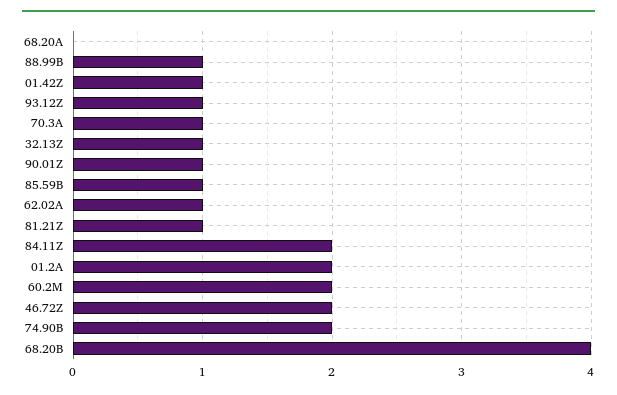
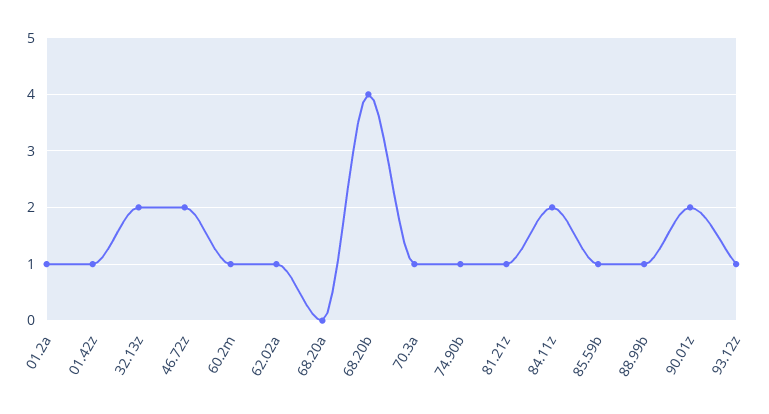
32.13Z: 1 -> 2
90.01Z: 1 -> 2
01.2A: 2 -> 1
60.2M: 2 -> 1
74.90B: 2 -> 1

